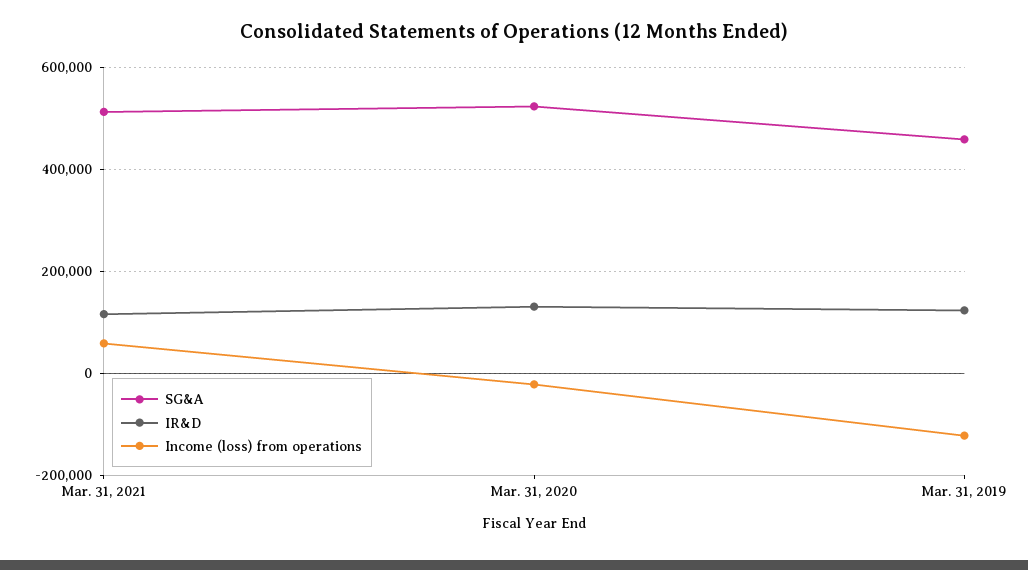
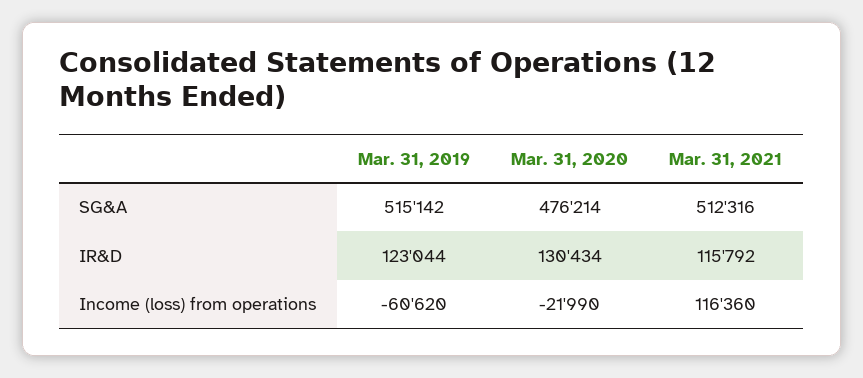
Income (loss) from operations, Mar. 31, 2021: 60000 -> 116360
SG&A, Mar. 31, 2020: 520000 -> 476214
SG&A, Mar. 31, 2019: 460000 -> 515142
Income (loss) from operations, Mar. 31, 2019: -120000 -> -60620

